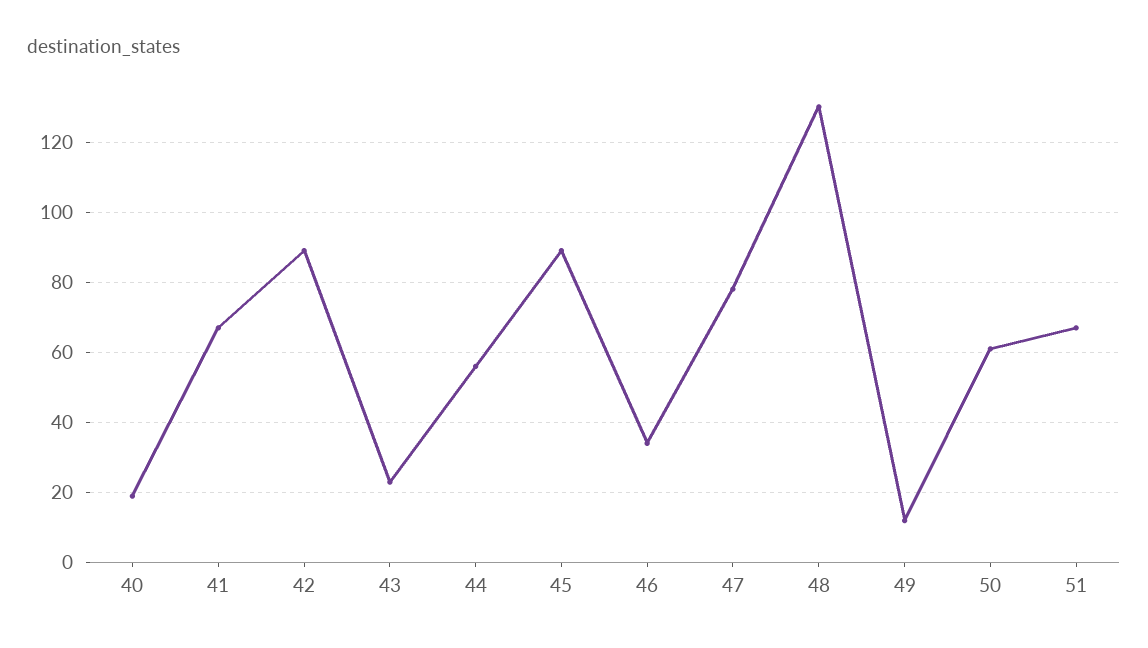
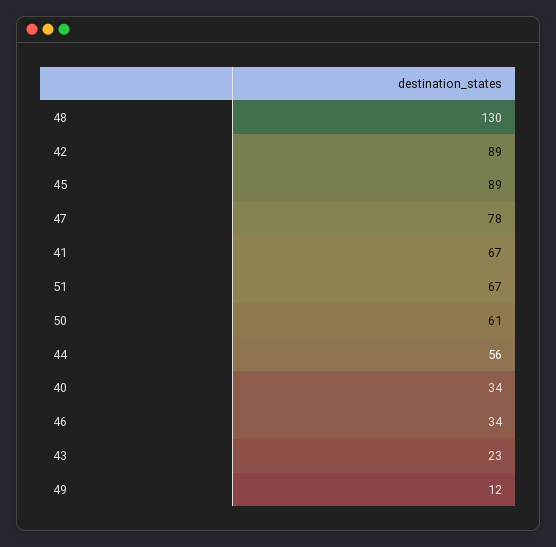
40: 20 -> 34

